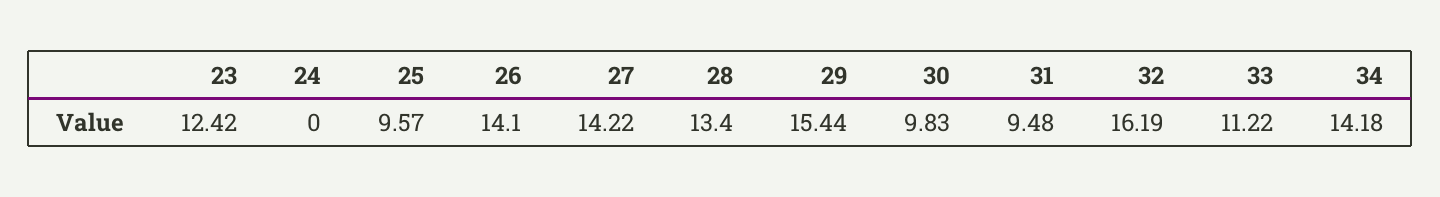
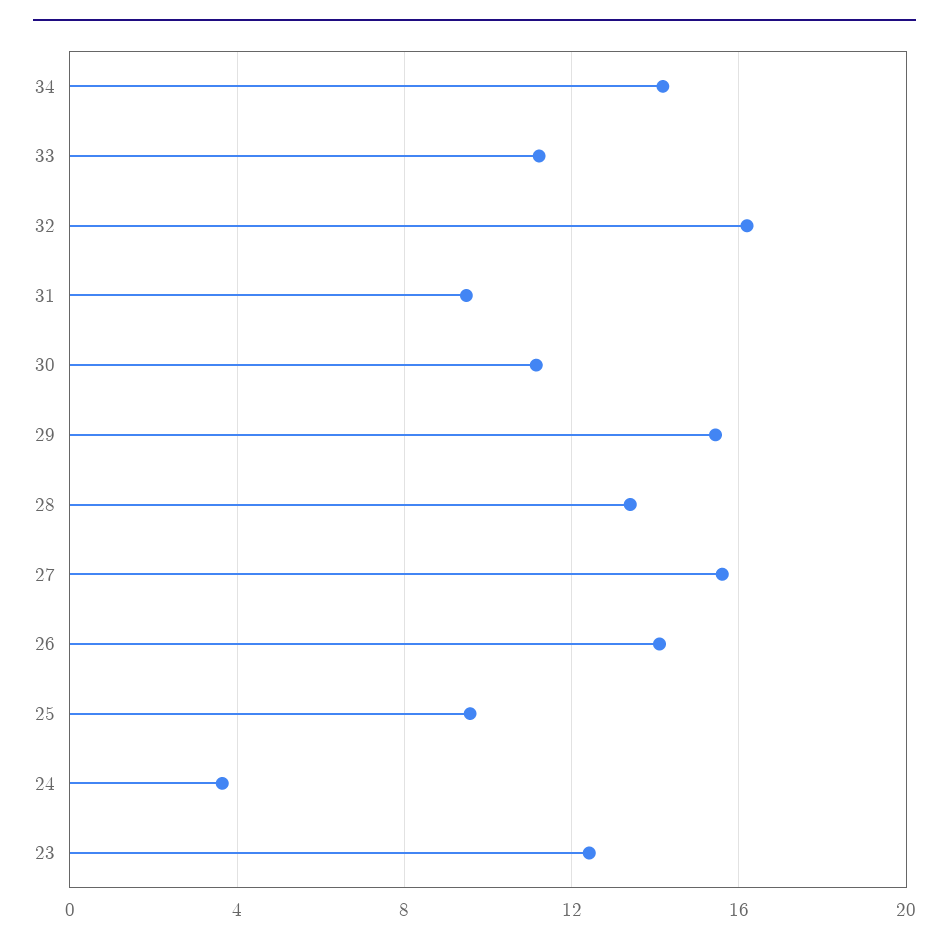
24: 0 -> 3.5
27: 14.22 -> 15.5
30: 9.83 -> 11

